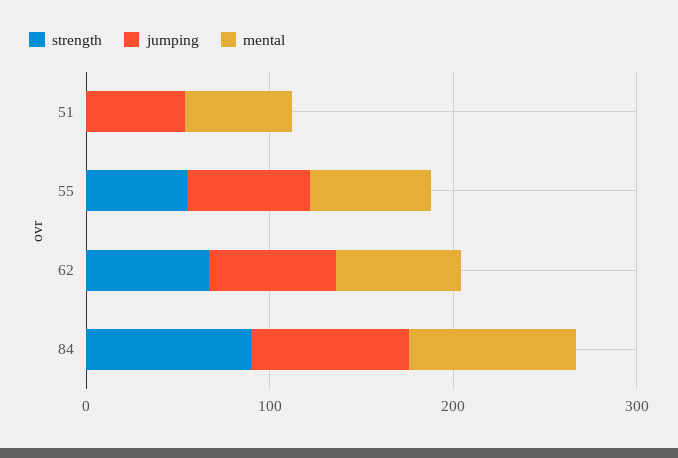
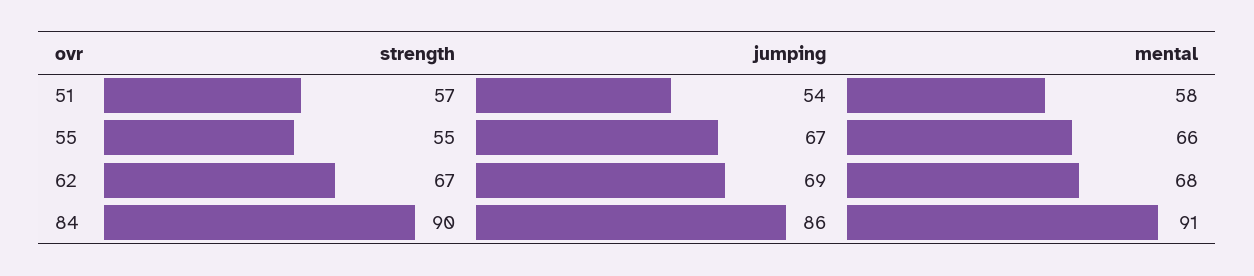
strength, 51: 0 -> 57

